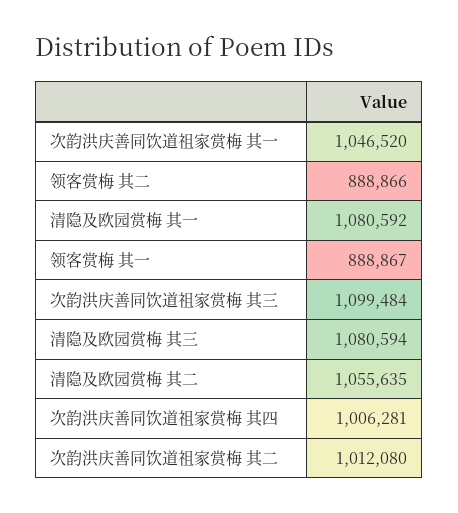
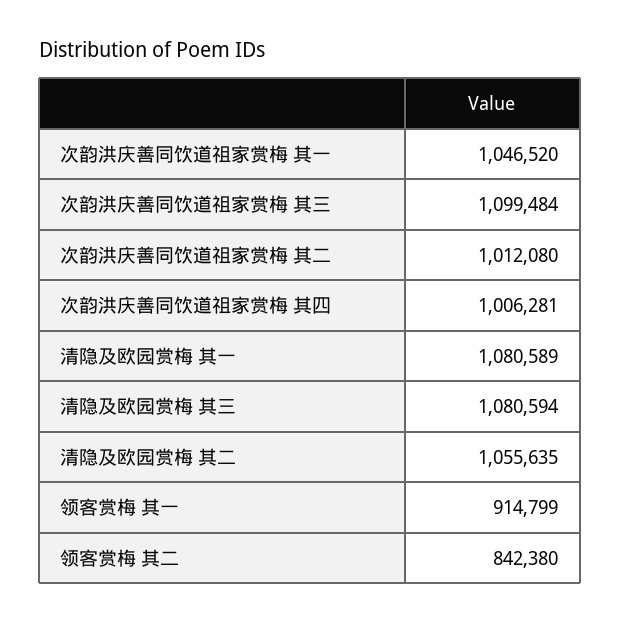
领客赏梅 其二: 888866 -> 842380
清隐及欧园赏梅 其一: 1080592 -> 1080589
领客赏梅 其一: 888867 -> 914799

